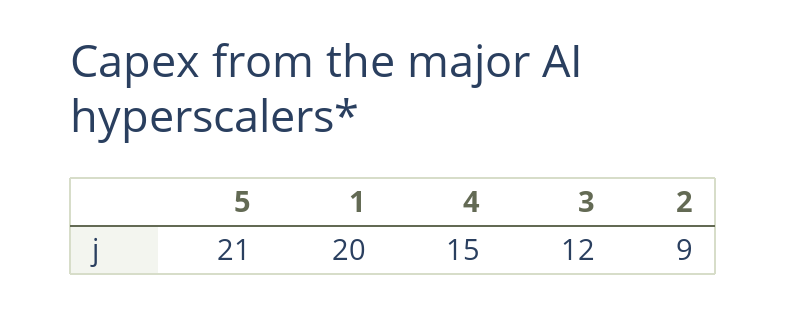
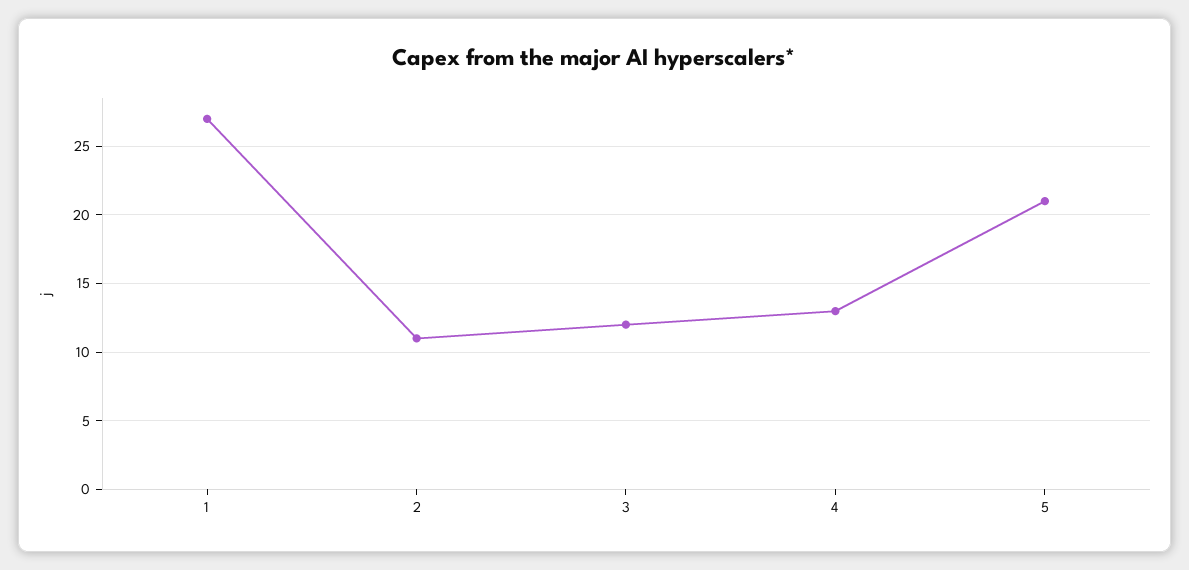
1: 20 -> 27
4: 15 -> 13
2: 9 -> 11

